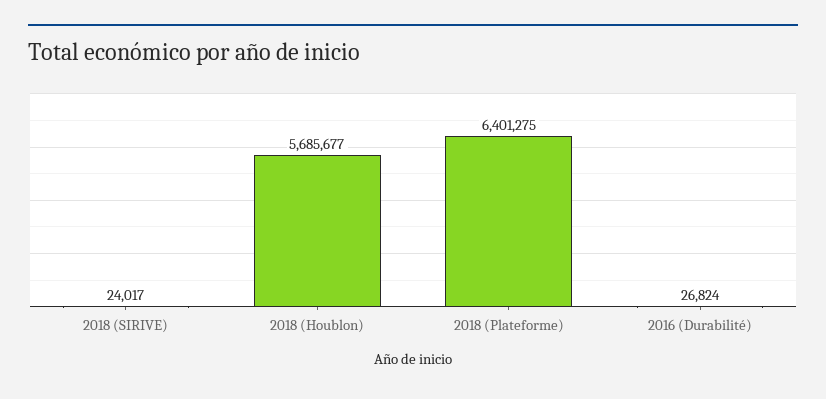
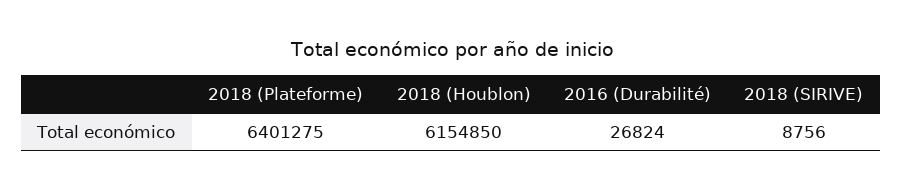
2018 (SIRIVE): 24017 -> 8756
2018 (Houblon): 5685677 -> 6154850

